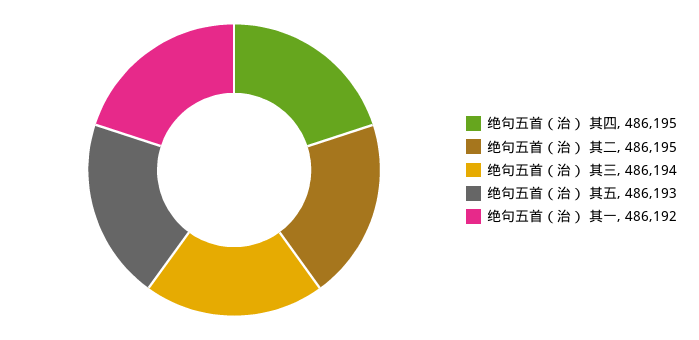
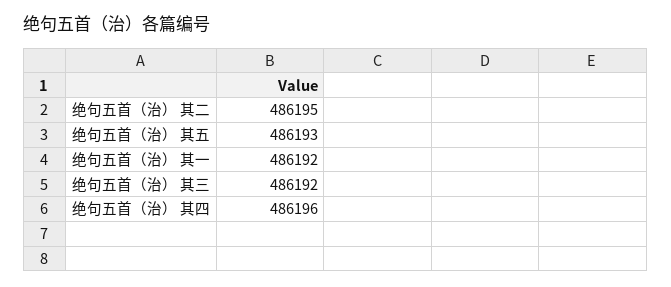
绝句五首（治） 其四: 486195 -> 486196
绝句五首（治） 其三: 486194 -> 486192

